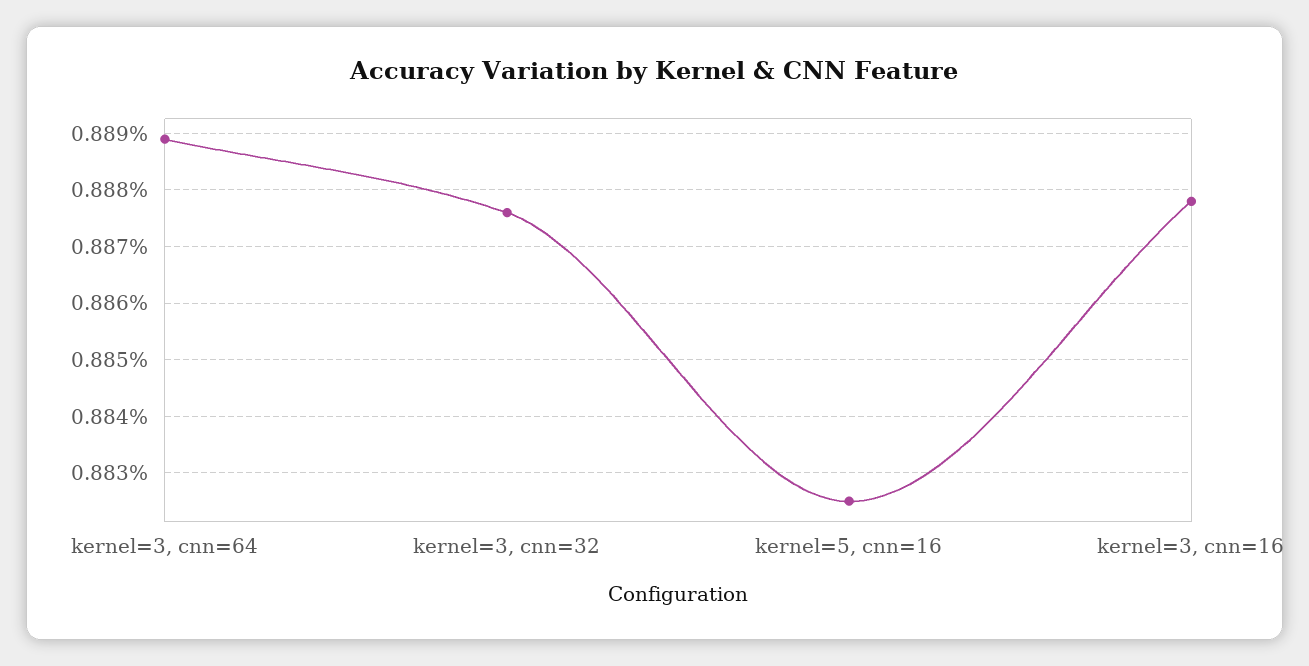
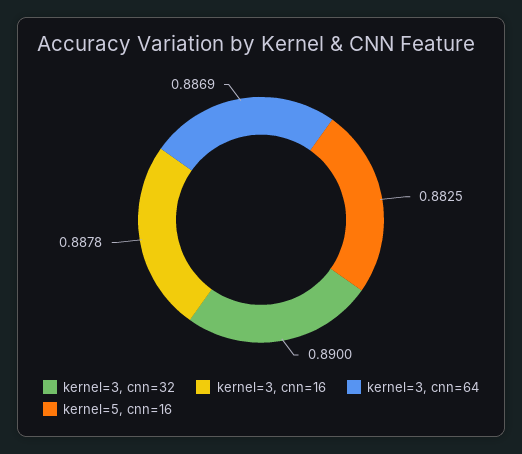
kernel=3, cnn=64: 0.889 -> 0.8869
kernel=3, cnn=32: 0.8875 -> 0.89

